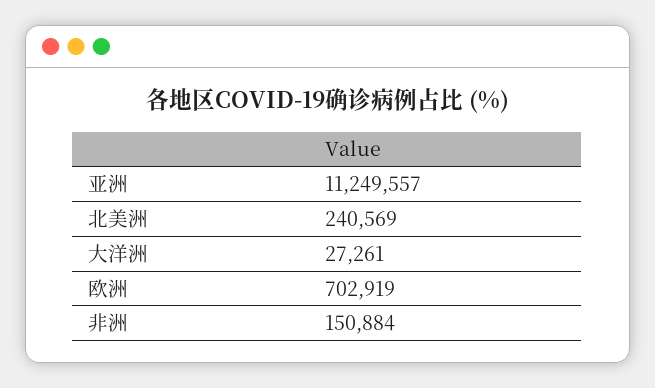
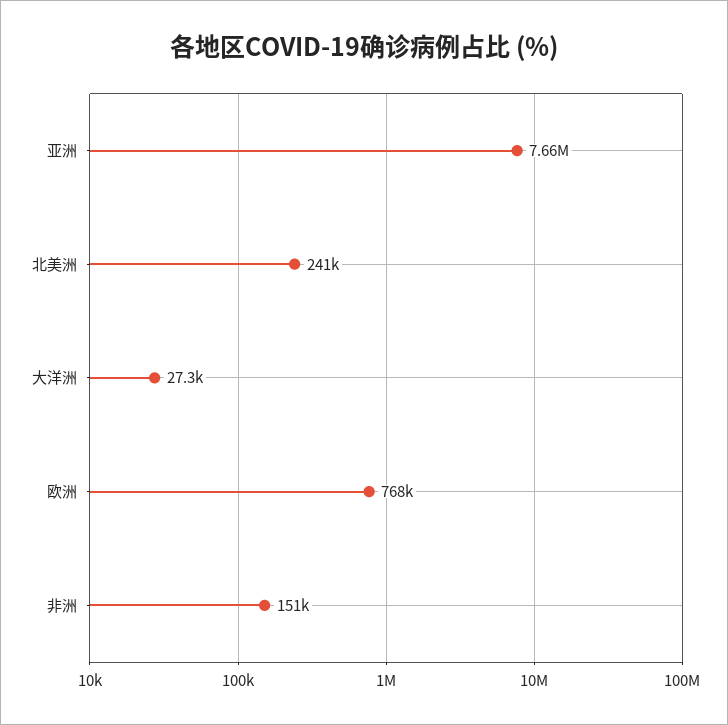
亚洲: 11249557 -> 7660000
欧洲: 702919 -> 768000

